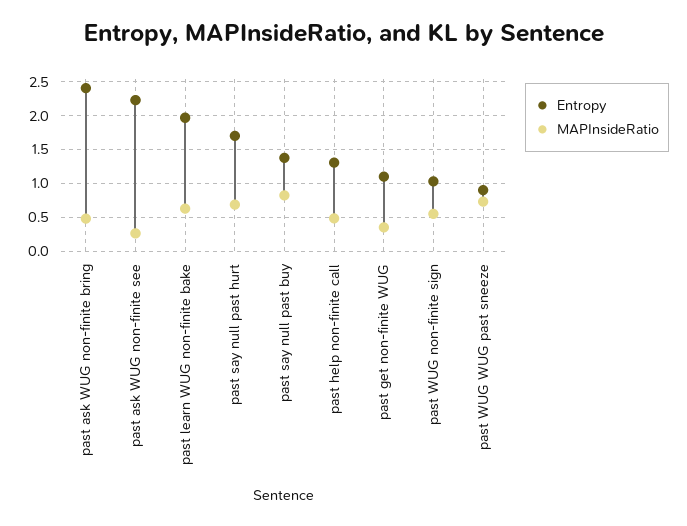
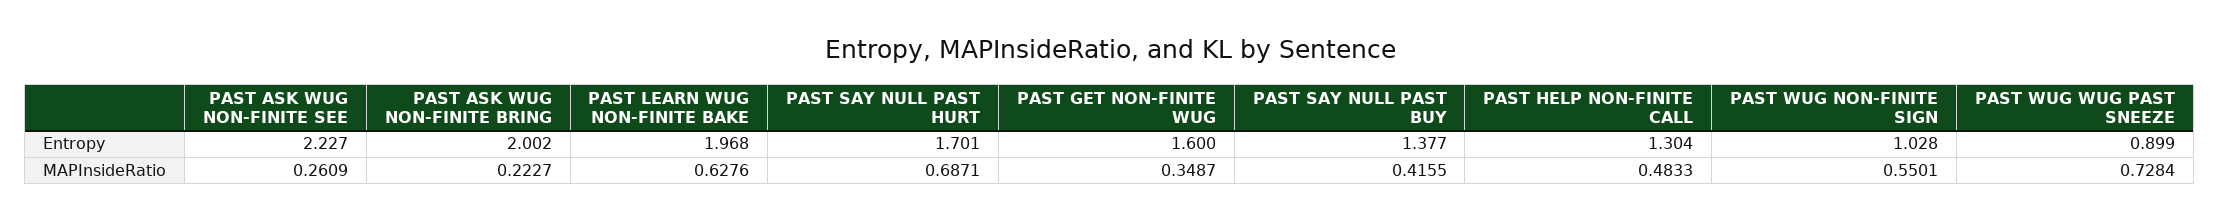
Entropy, past ask WUG non-finite bring: 2.4 -> 2.002
MAPInsideRatio, past ask WUG non-finite bring: 0.5 -> 0.2227
MAPInsideRatio, past say null past buy: 0.8 -> 0.4155
Entropy, past get non-finite WUG: 1.1 -> 1.6

